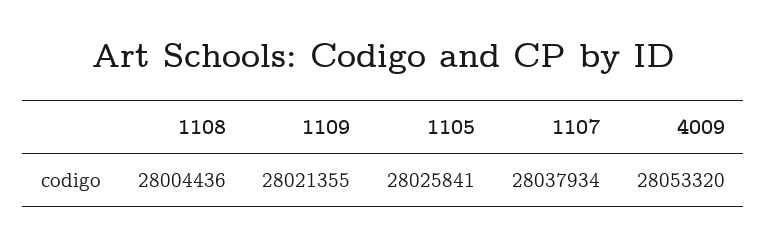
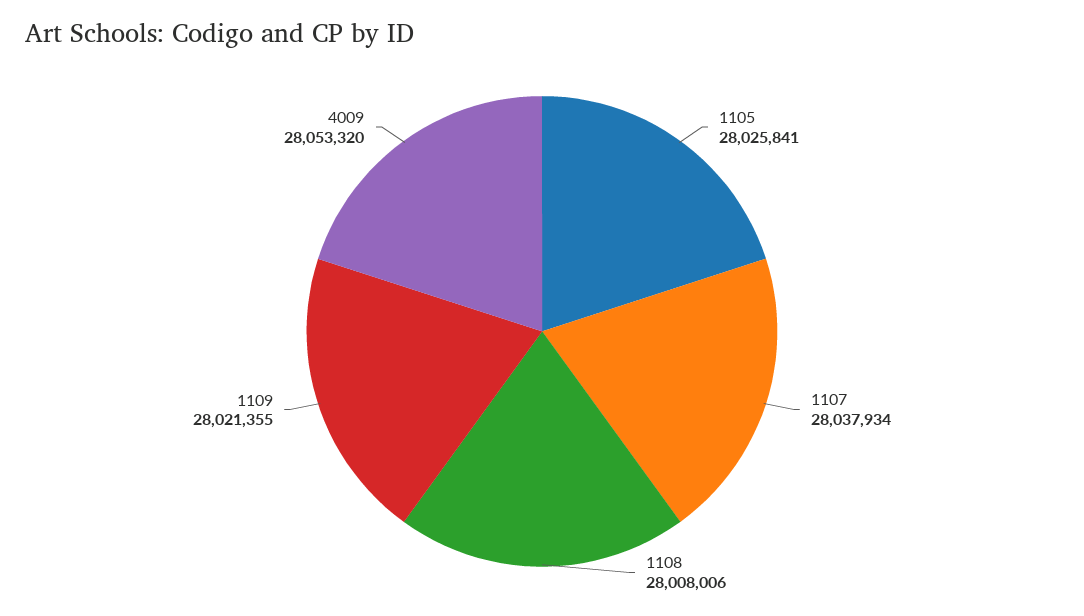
1108: 28004436 -> 28008006

